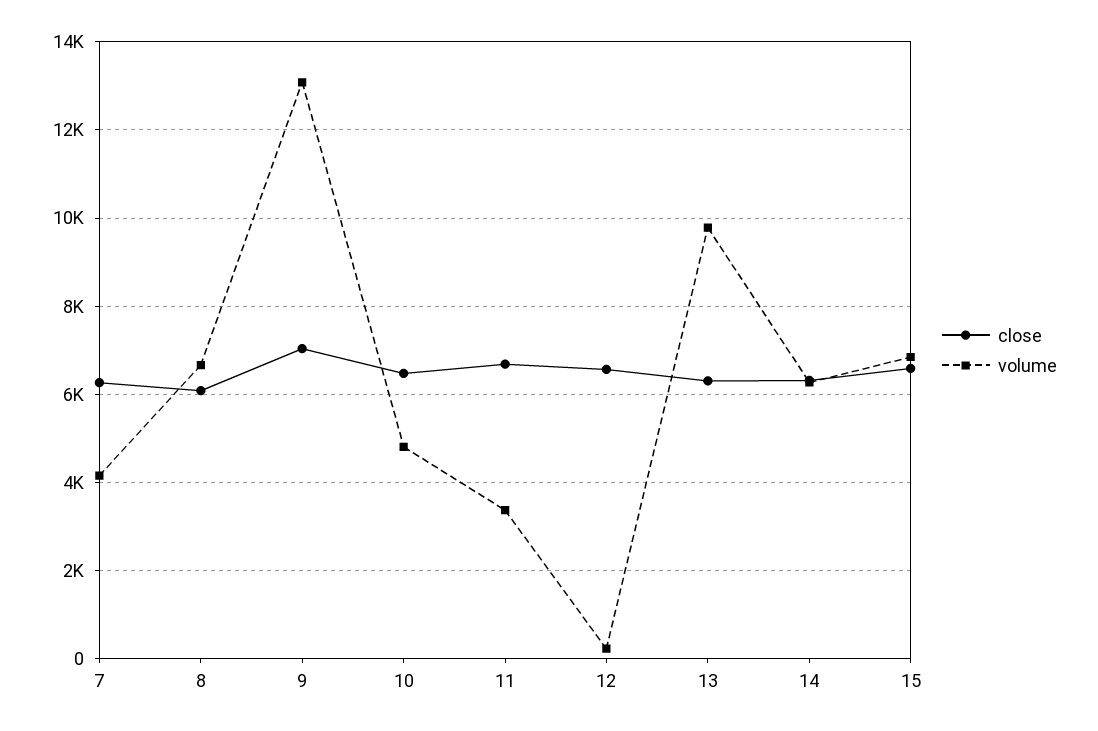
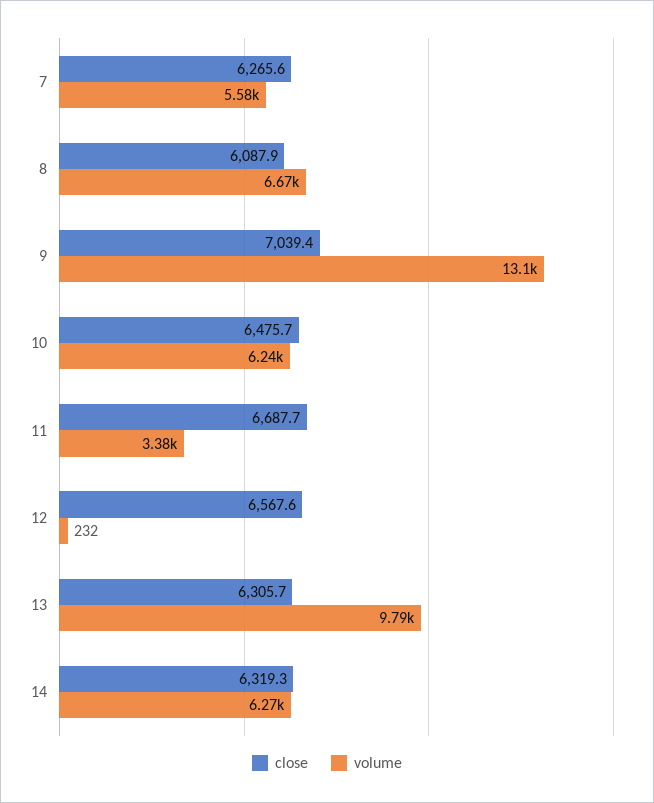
volume, 7: 4200 -> 5580
volume, 10: 4800 -> 6240
close, 15: 6600 -> none
volume, 15: 6800 -> none

